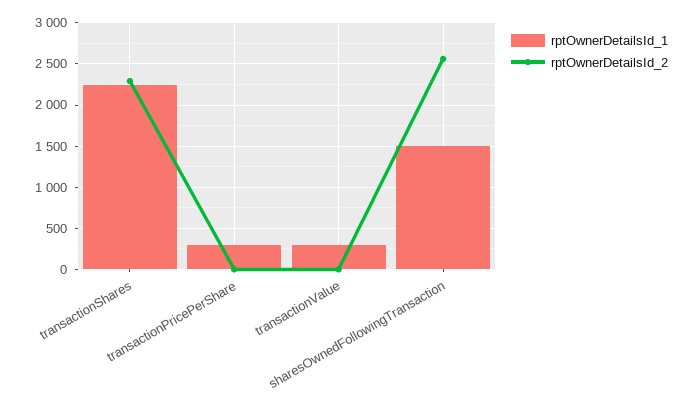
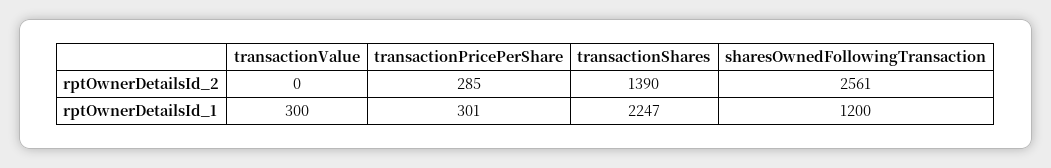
rptOwnerDetailsId_2, transactionShares: 2300 -> 1390
rptOwnerDetailsId_2, transactionPricePerShare: 0 -> 285
rptOwnerDetailsId_1, sharesOwnedFollowingTransaction: 1500 -> 1200

